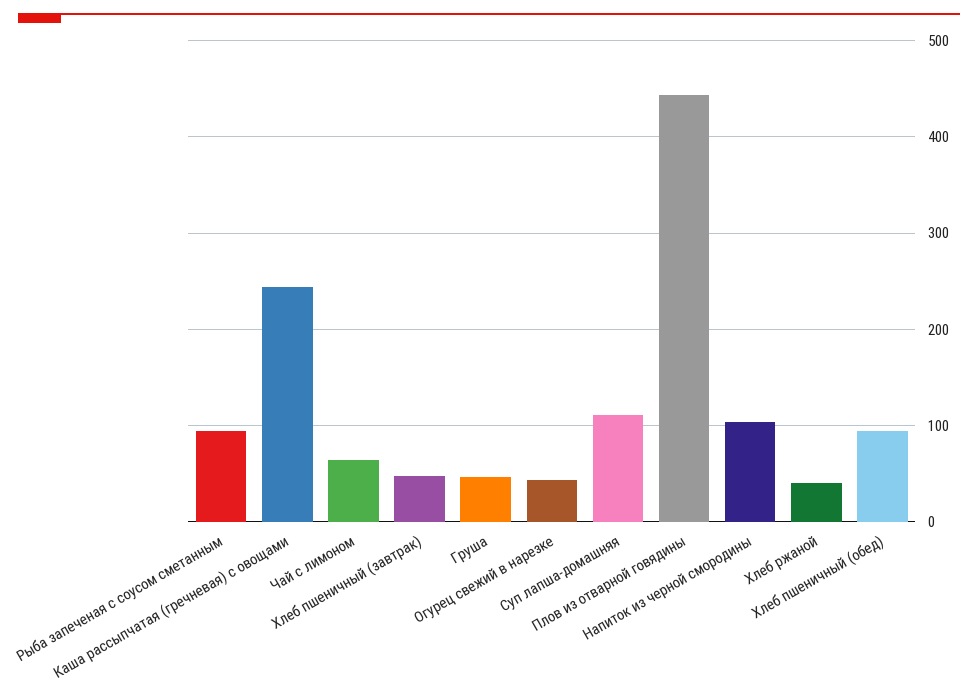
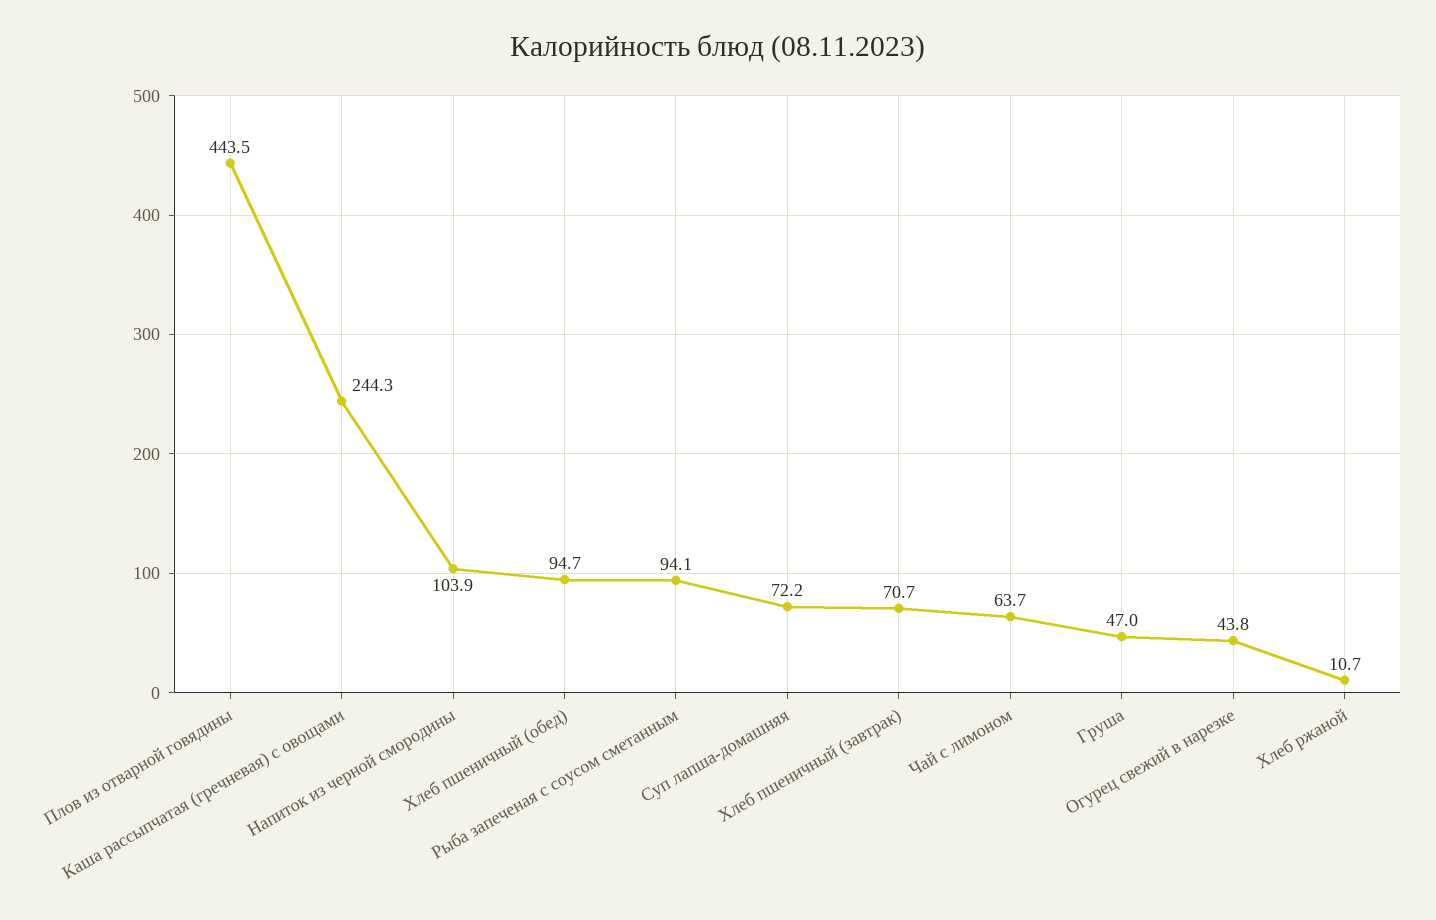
Хлеб пшеничный (завтрак): 50 -> 70.7
Суп лапша-домашняя: 110 -> 72.2
Хлеб ржаной: 40 -> 10.7

